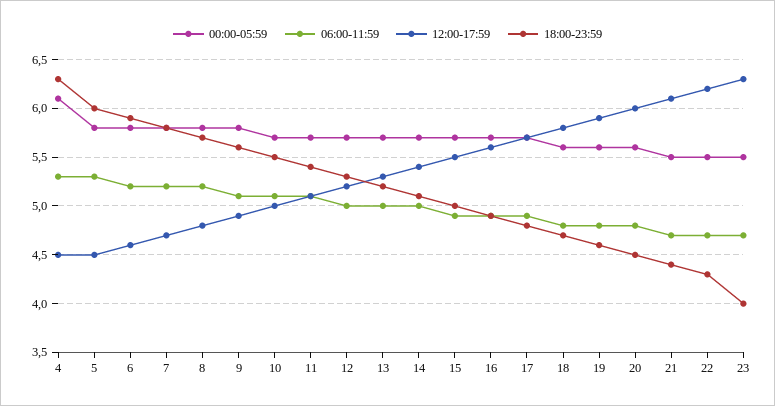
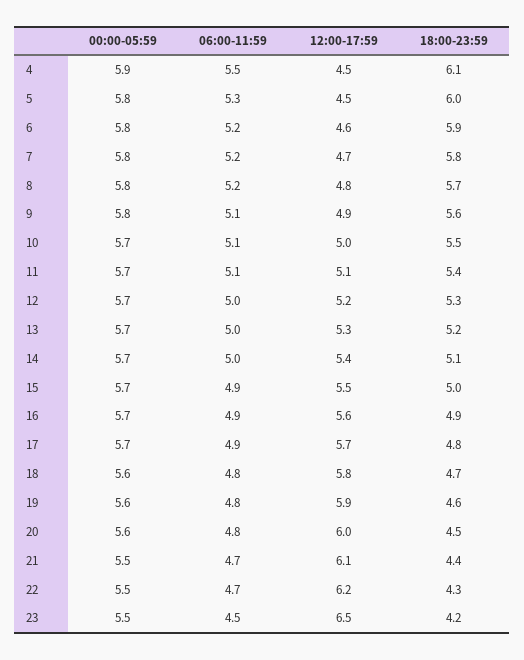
00:00-05:59, 4: 6.1 -> 5.9
06:00-11:59, 4: 5.3 -> 5.5
18:00-23:59, 4: 6.3 -> 6.1
06:00-11:59, 23: 4.7 -> 4.5
12:00-17:59, 23: 6.3 -> 6.5
18:00-23:59, 23: 4 -> 4.2

